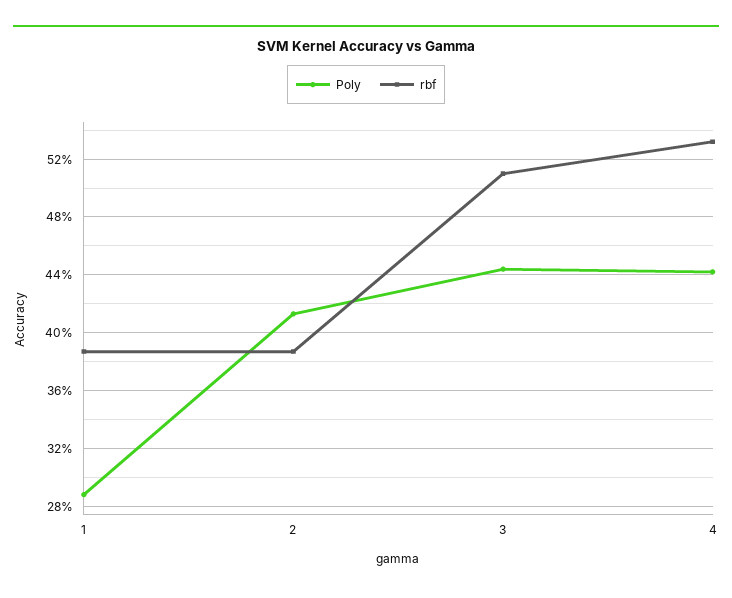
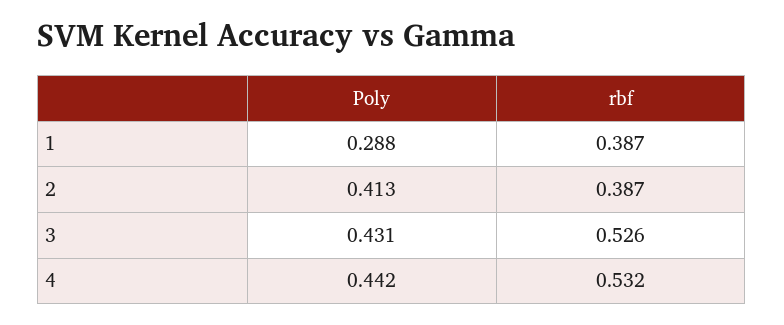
Poly, 3: 0.445 -> 0.431
rbf, 3: 0.51 -> 0.526

